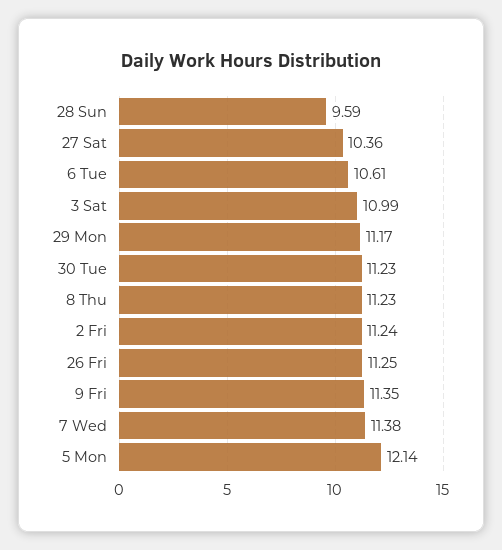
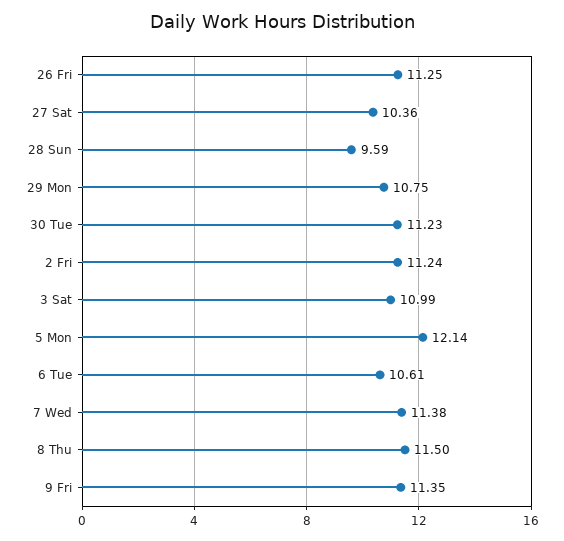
29 Mon: 11.17 -> 10.75
8 Thu: 11.23 -> 11.5

